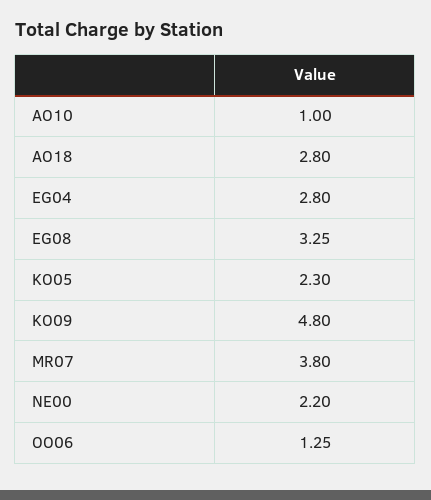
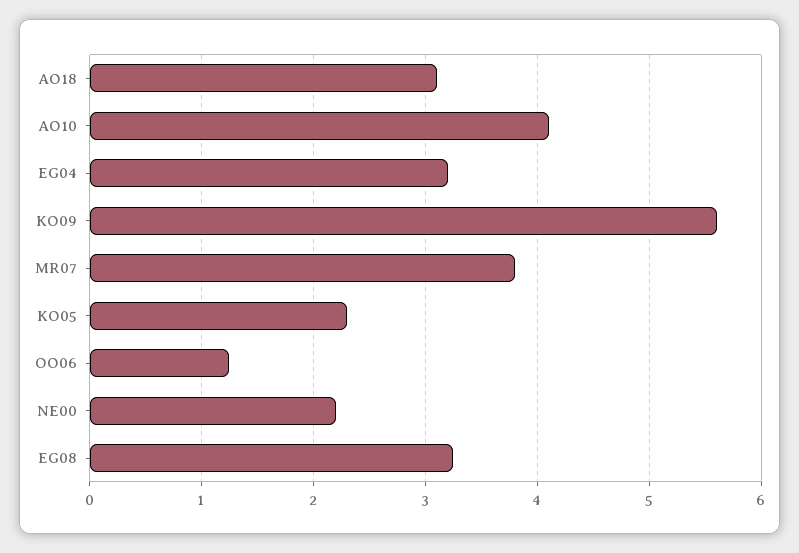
AO10: 1 -> 4.1
AO18: 2.8 -> 3.1
EG04: 2.8 -> 3.2
KO09: 4.8 -> 5.6

